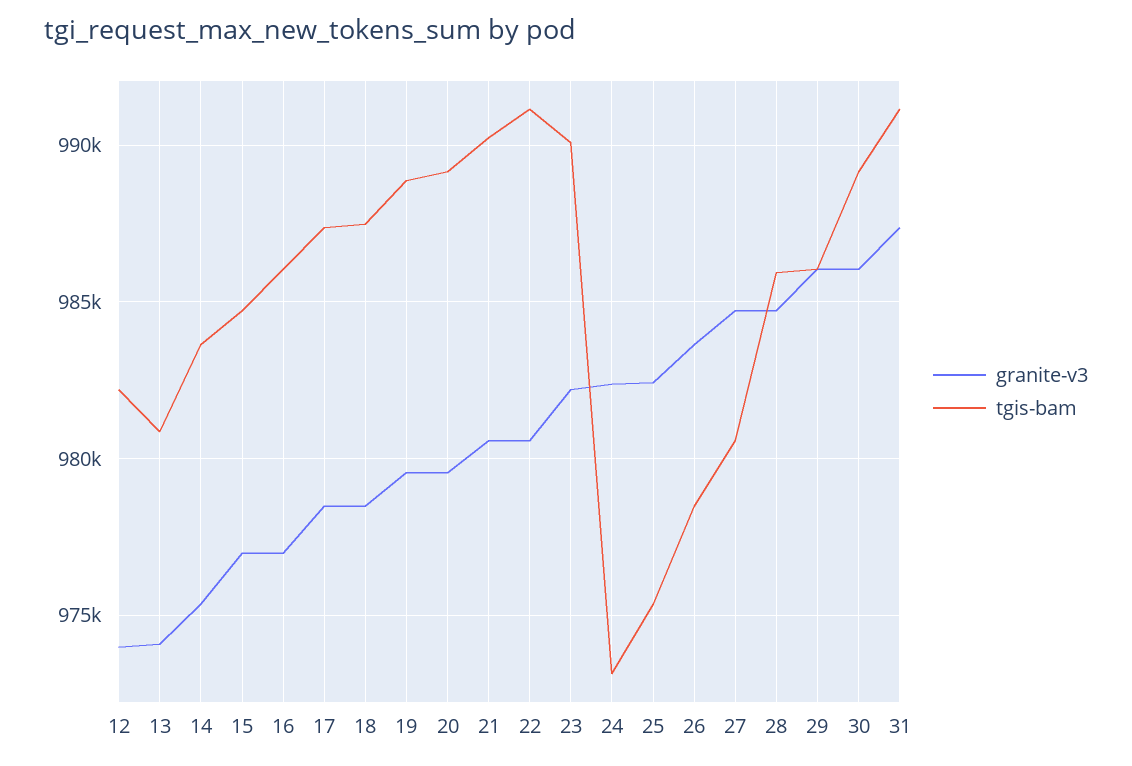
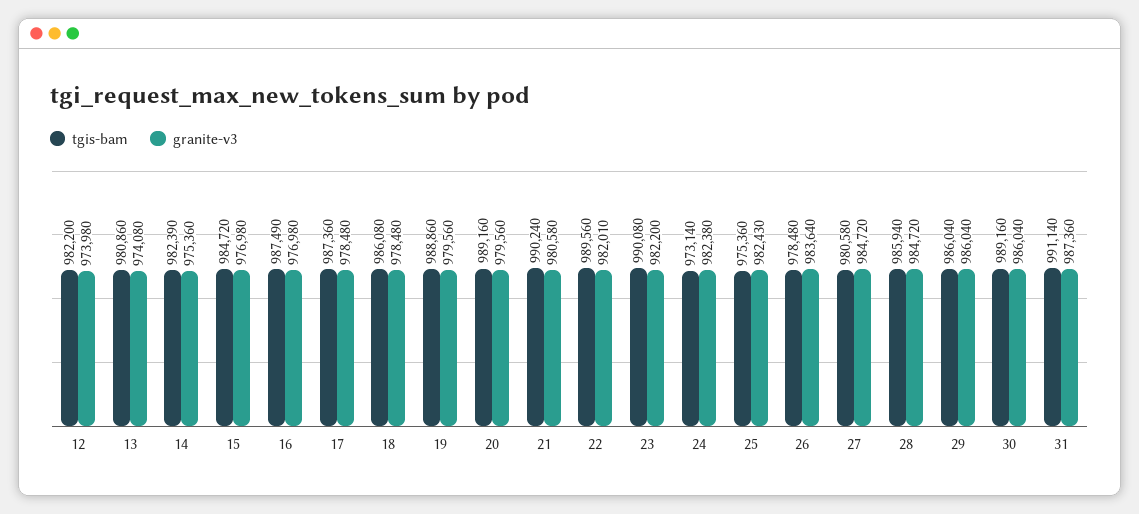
tgis-bam, 14: 983500 -> 982390
tgis-bam, 16: 986000 -> 987490
tgis-bam, 18: 987500 -> 986080
granite-v3, 22: 980500 -> 982010
tgis-bam, 22: 991000 -> 989560

